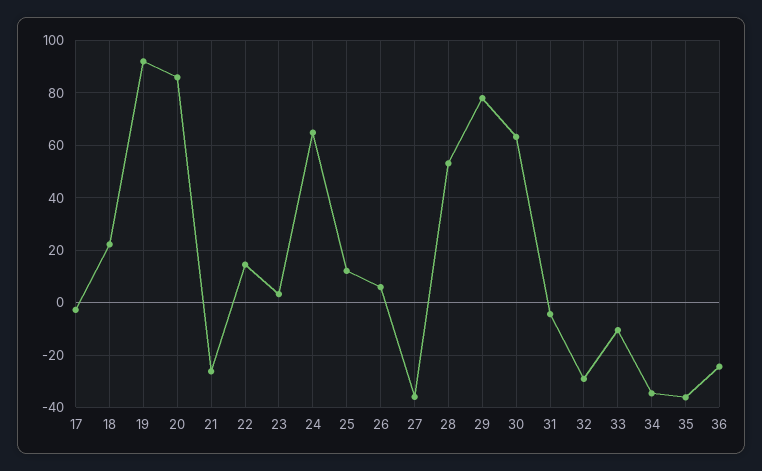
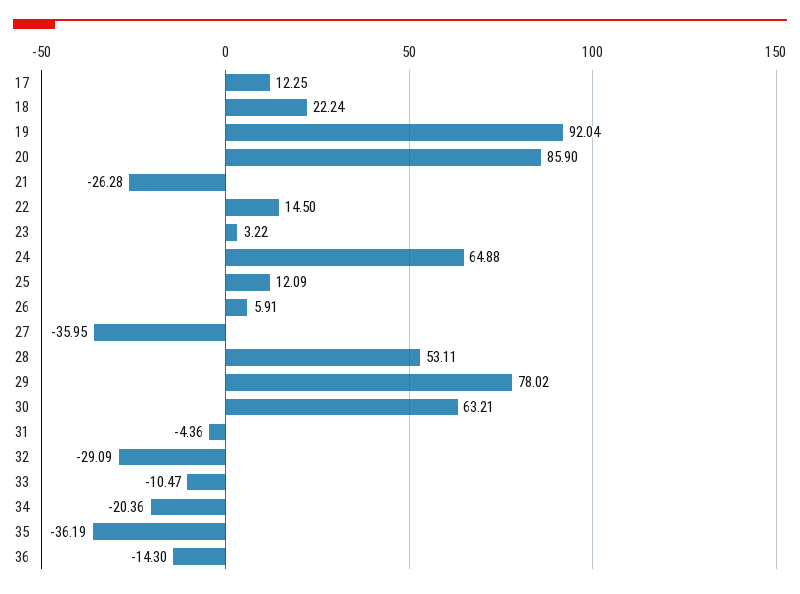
17: -2.5 -> 12.25
34: -35 -> -20.36
36: -25 -> -14.3

